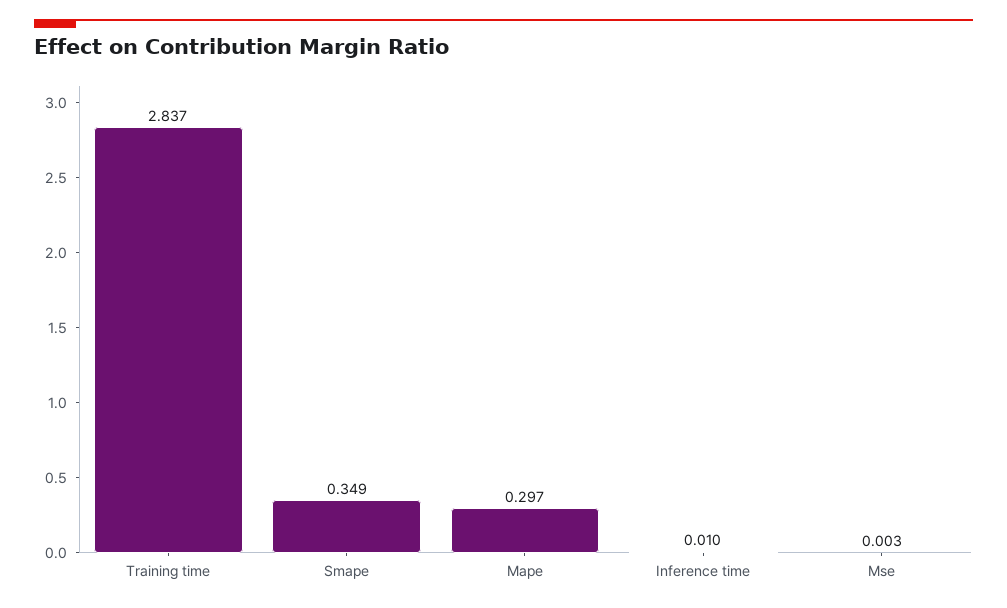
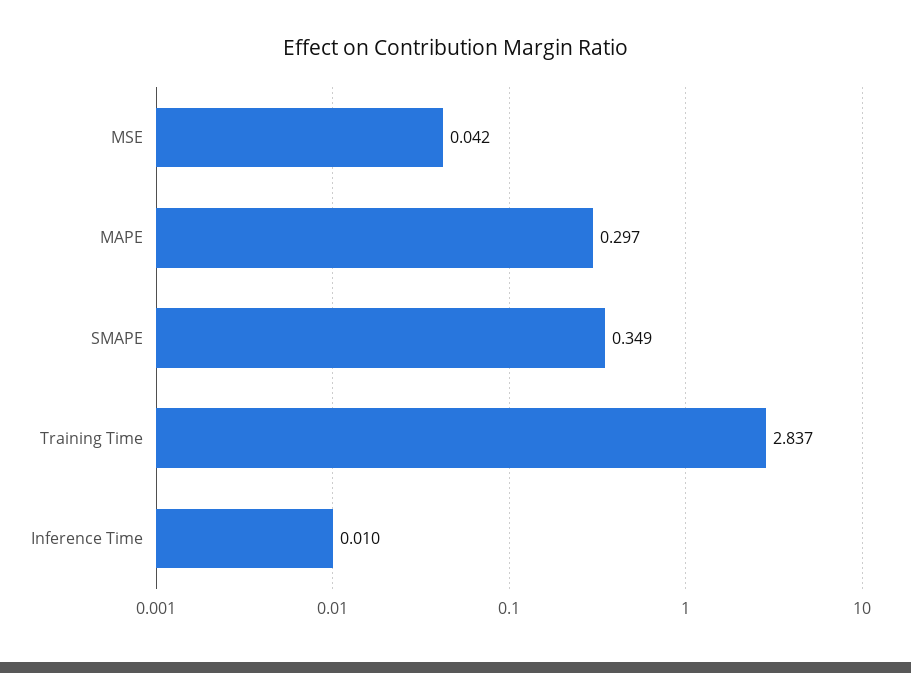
Mse: 0.003 -> 0.042

